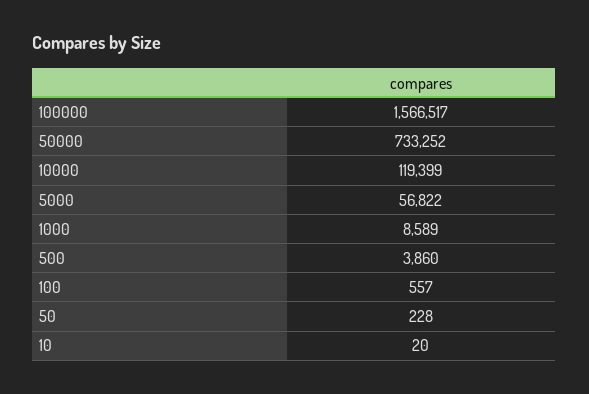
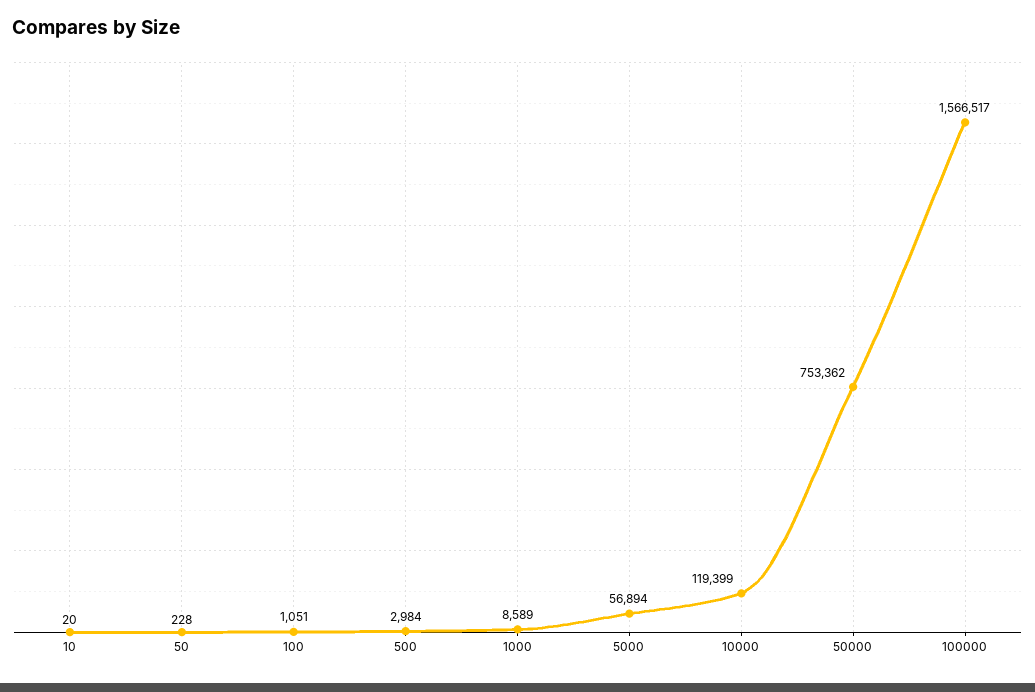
50000: 733252 -> 753362
5000: 56822 -> 56894
500: 3860 -> 2984
100: 557 -> 1051

